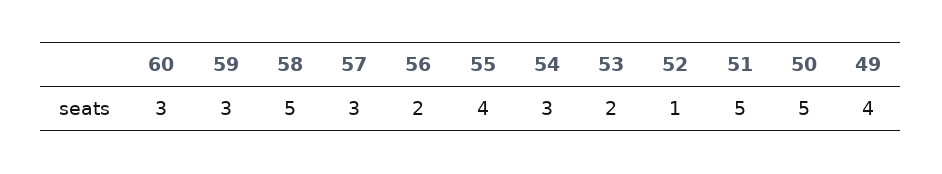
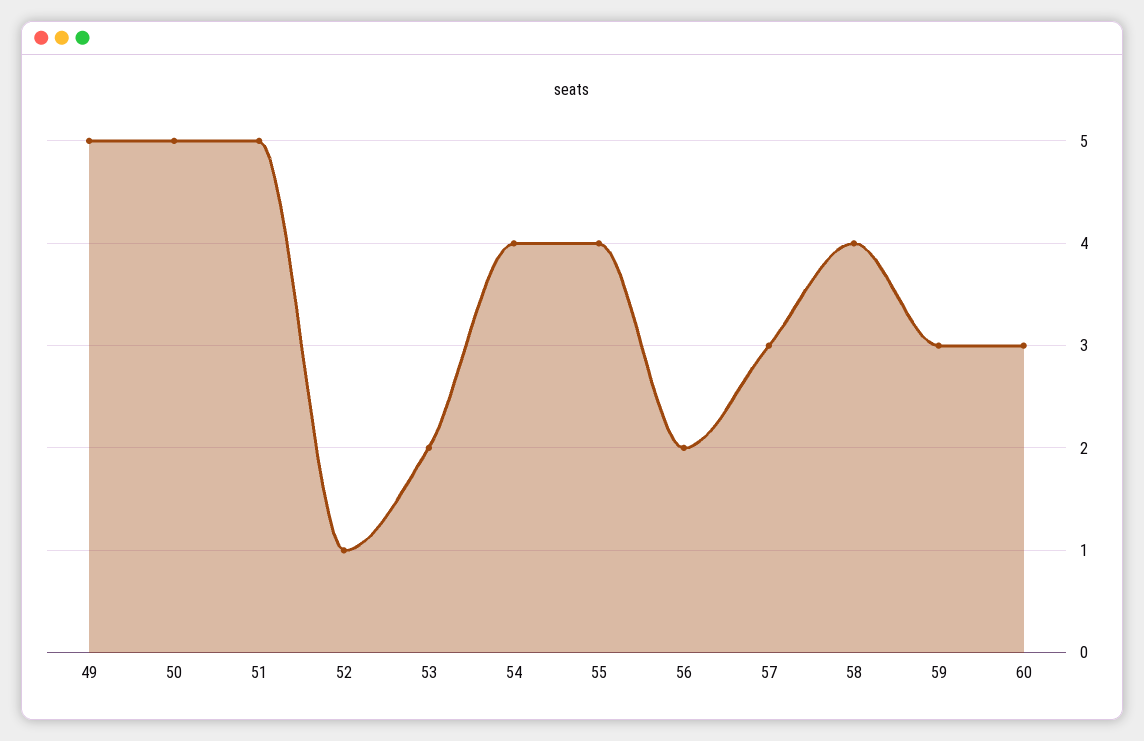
58: 5 -> 4
54: 3 -> 4
49: 4 -> 5

